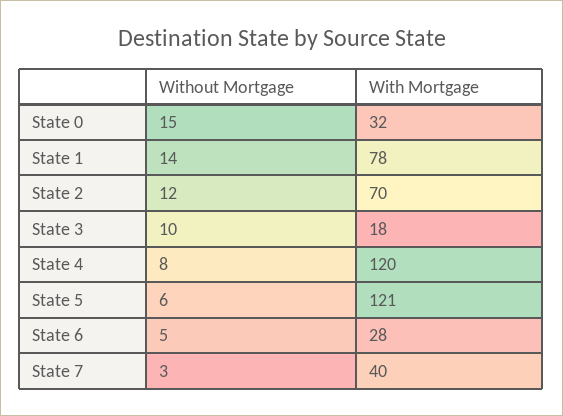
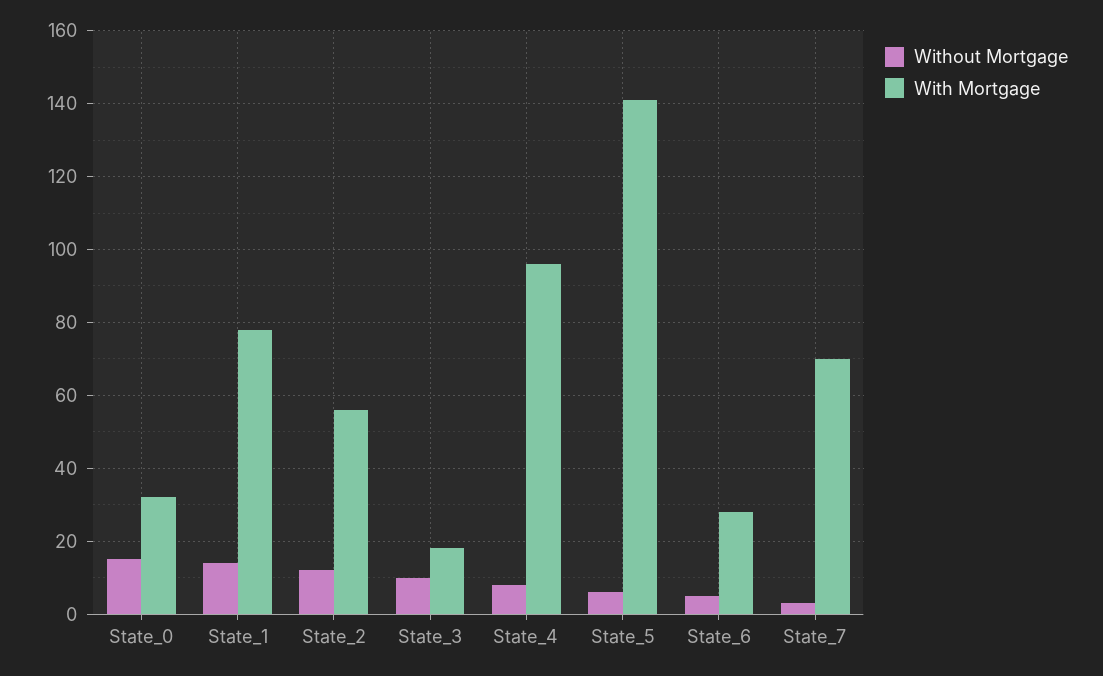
With Mortgage, State 2: 70 -> 55
With Mortgage, State 4: 120 -> 95
With Mortgage, State 5: 121 -> 140
With Mortgage, State 7: 40 -> 70

